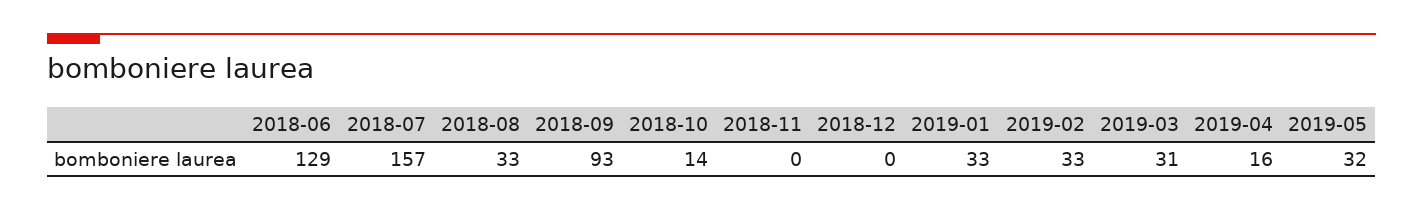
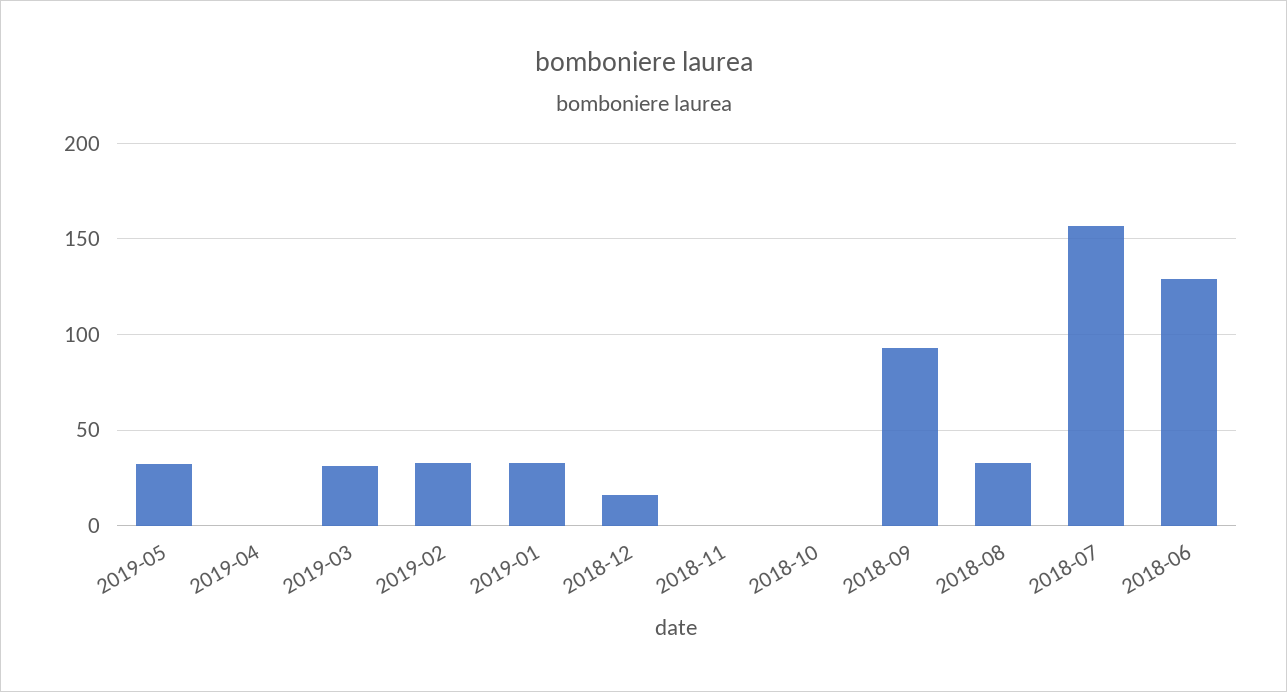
2018-10: 14 -> 0
2018-12: 0 -> 15
2019-04: 16 -> 0

